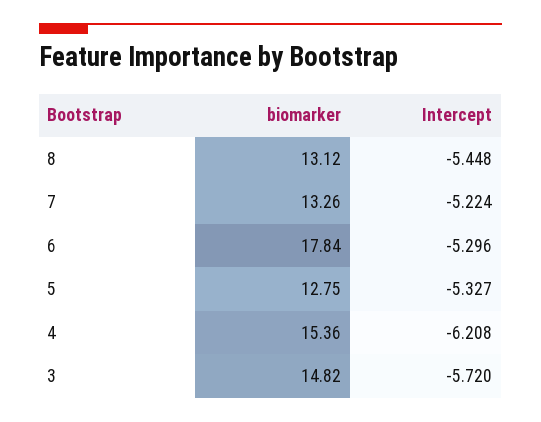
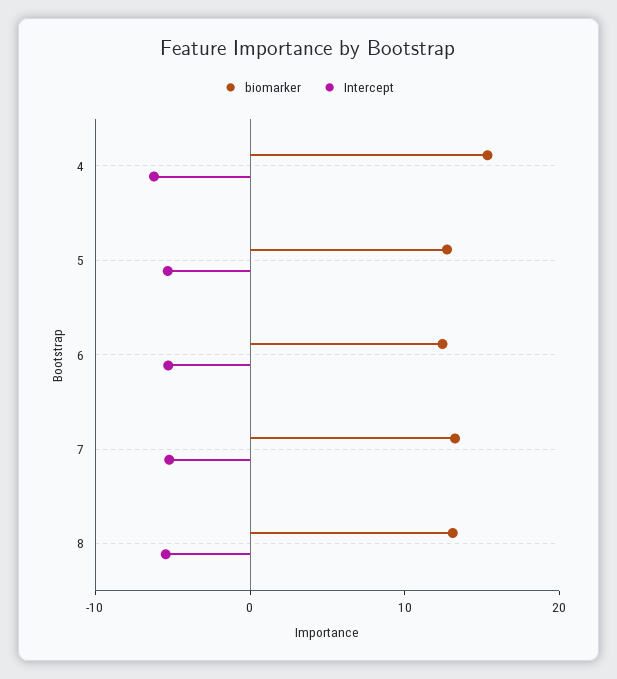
biomarker, 6: 17.84 -> 12
biomarker, 3: 14.82 -> none
Intercept, 3: -5.72 -> none

